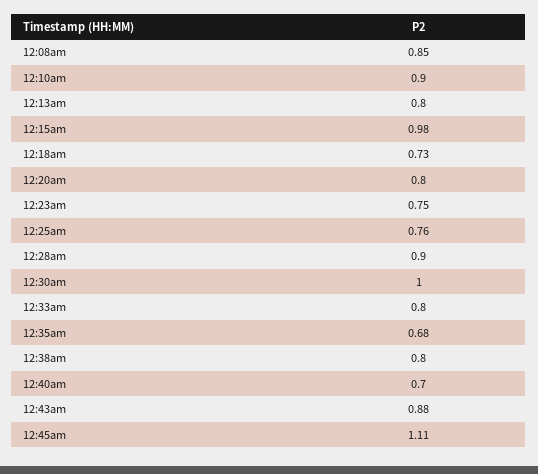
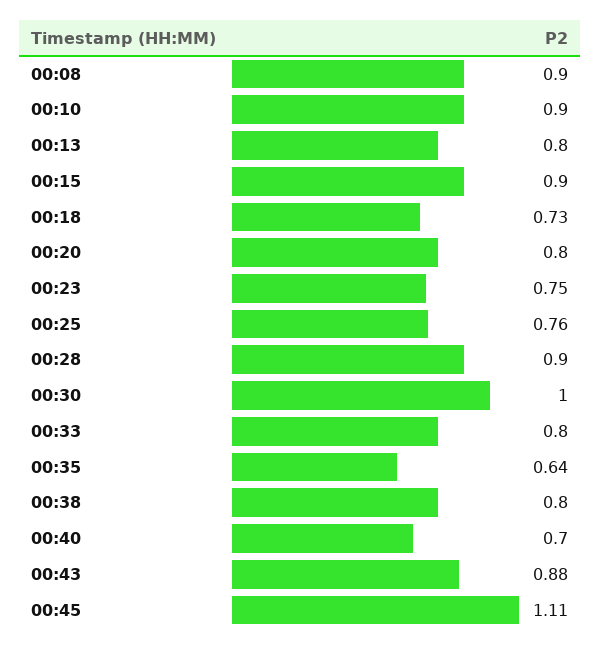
12:08am: 0.85 -> 0.9
12:15am: 0.98 -> 0.9
12:35am: 0.68 -> 0.64

